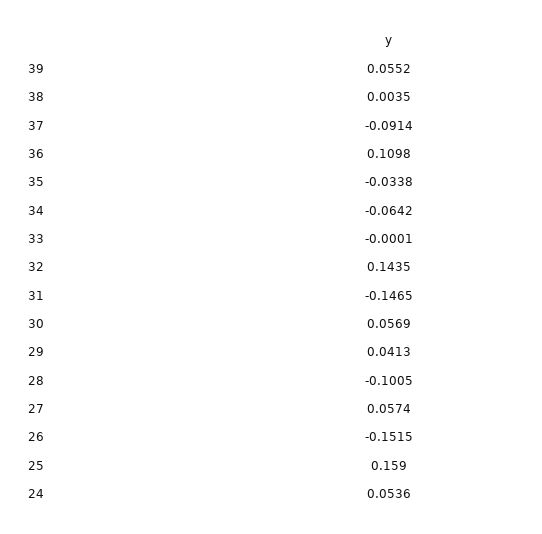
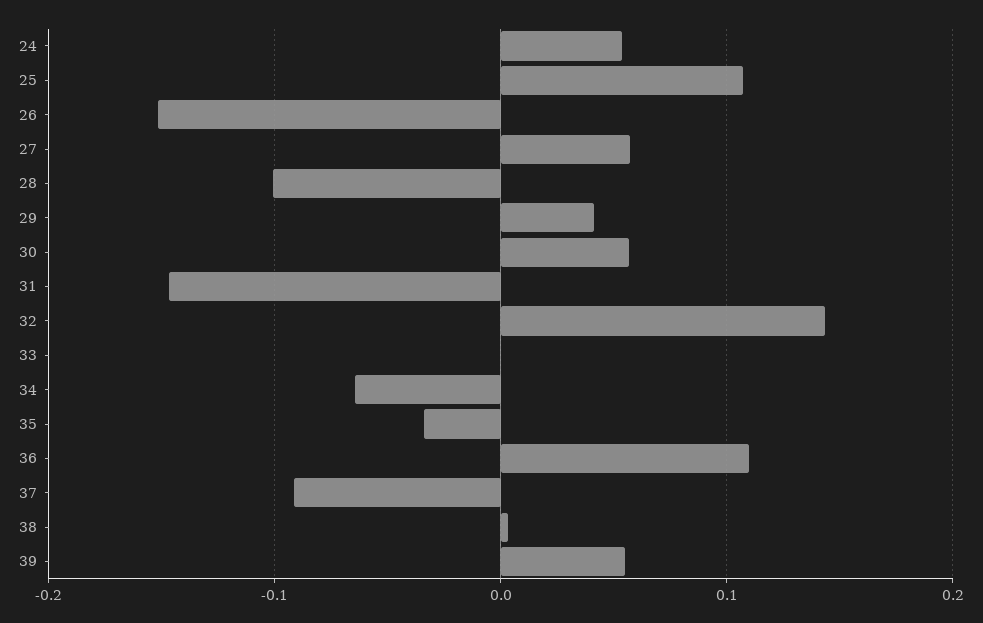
25: 0.159 -> 0.11

